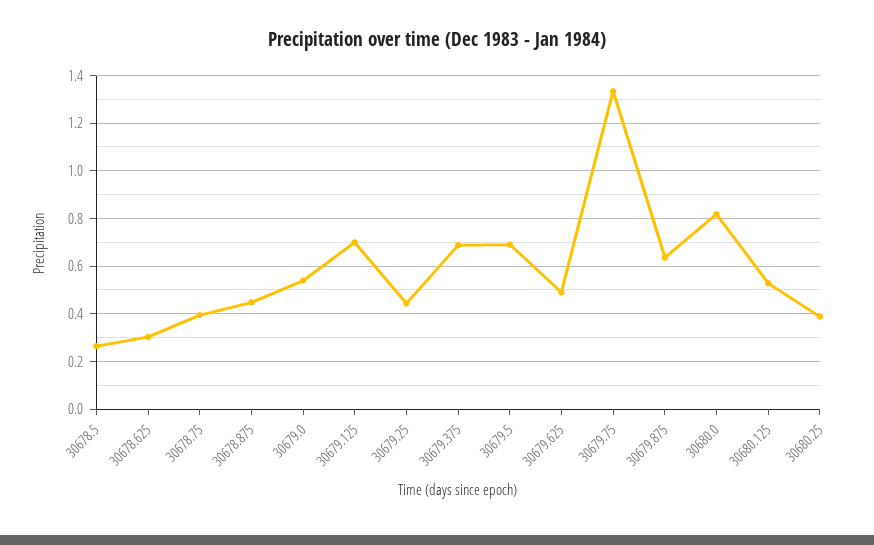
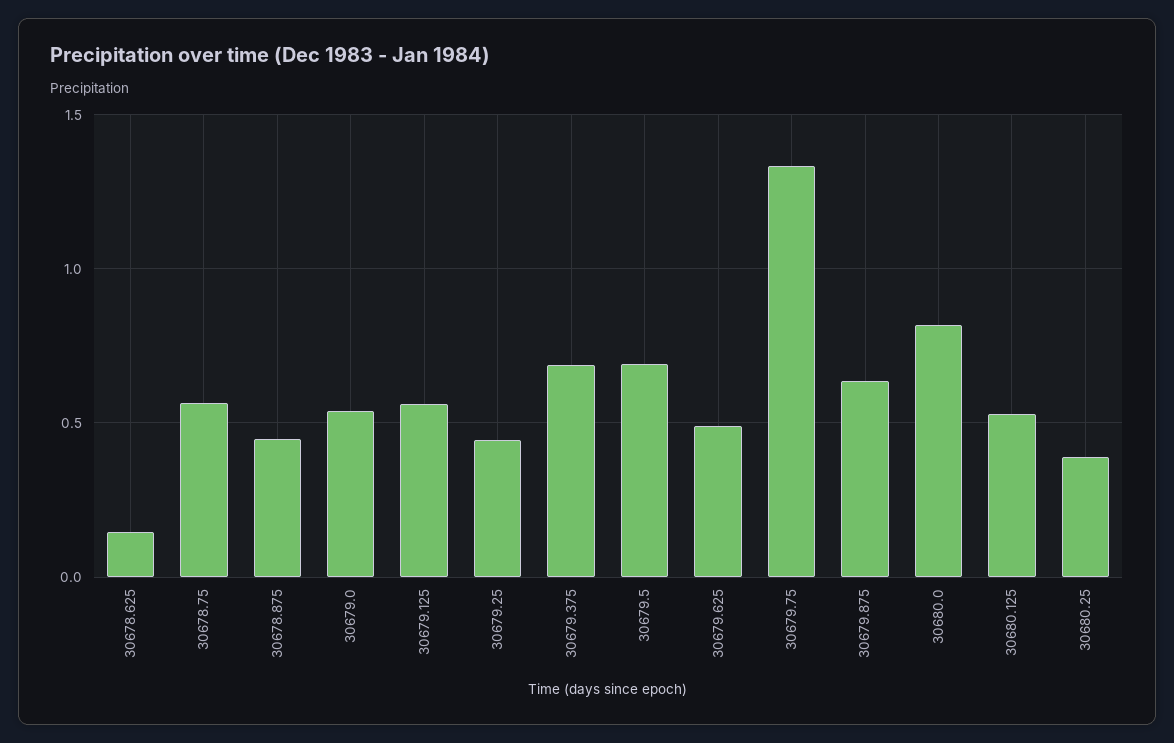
30678.5: 0.25 -> none
30678.625: 0.3 -> 0.15
30678.75: 0.4 -> 0.55
30679.125: 0.7 -> 0.55

